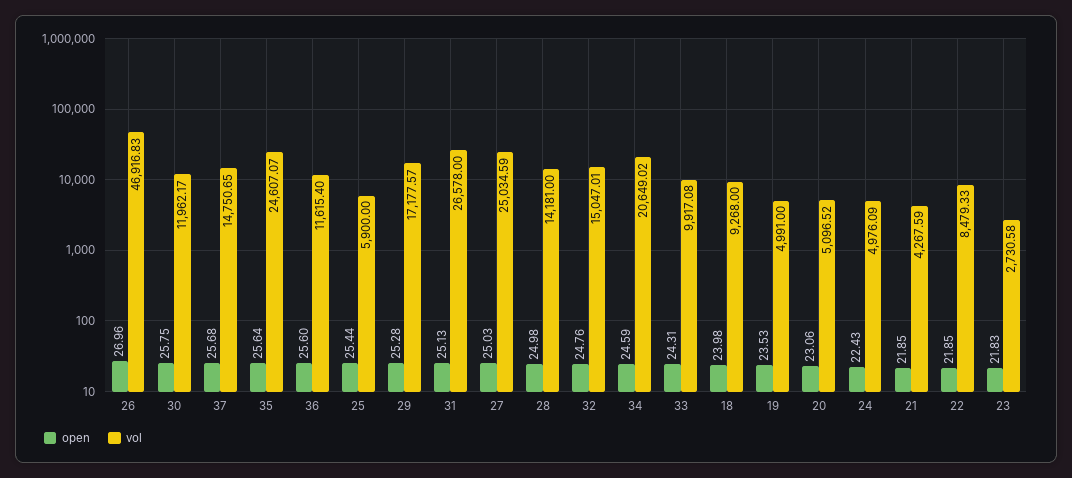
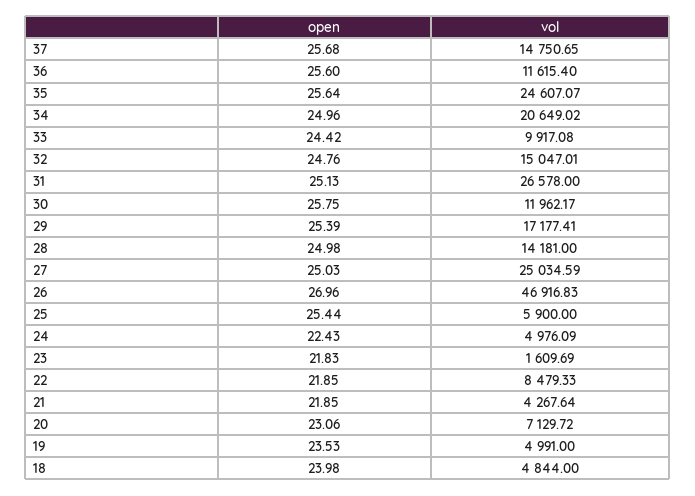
open, 29: 25.28 -> 25.39
vol, 29: 17177.57 -> 17177.41
open, 34: 24.59 -> 24.96
open, 33: 24.31 -> 24.42
vol, 18: 9268 -> 4844
vol, 20: 5096.52 -> 7129.72
vol, 21: 4267.59 -> 4267.64
vol, 23: 2730.58 -> 1609.69

